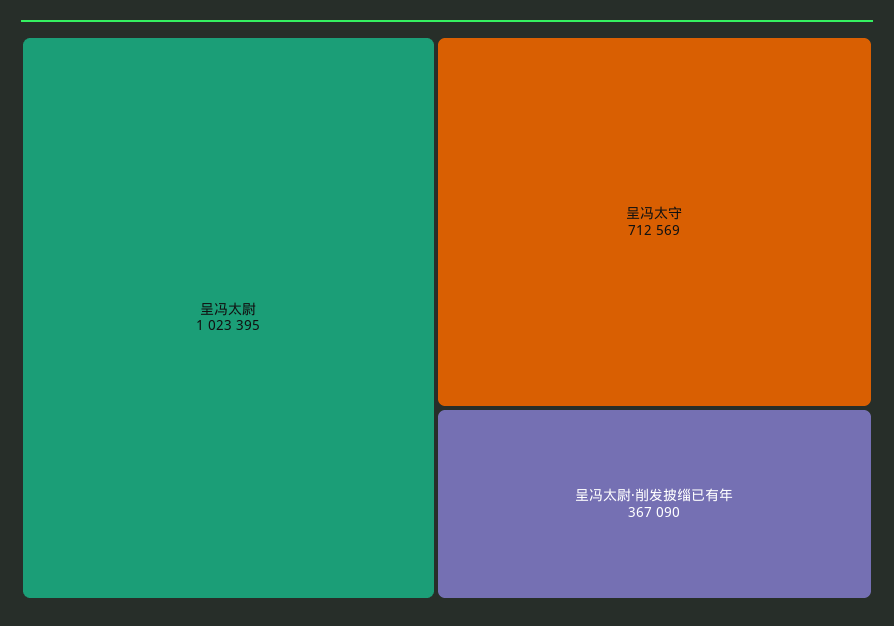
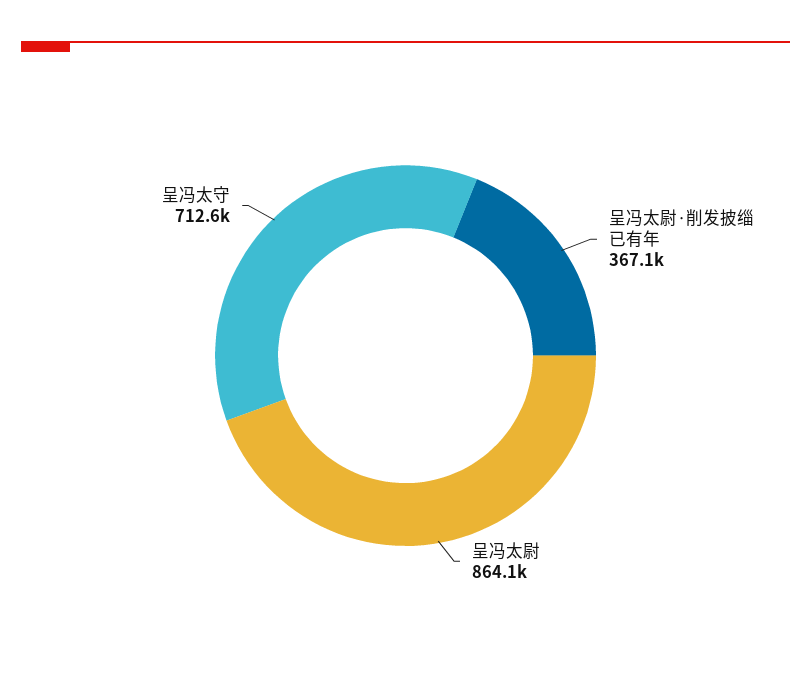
呈冯太尉: 1023395 -> 864100

